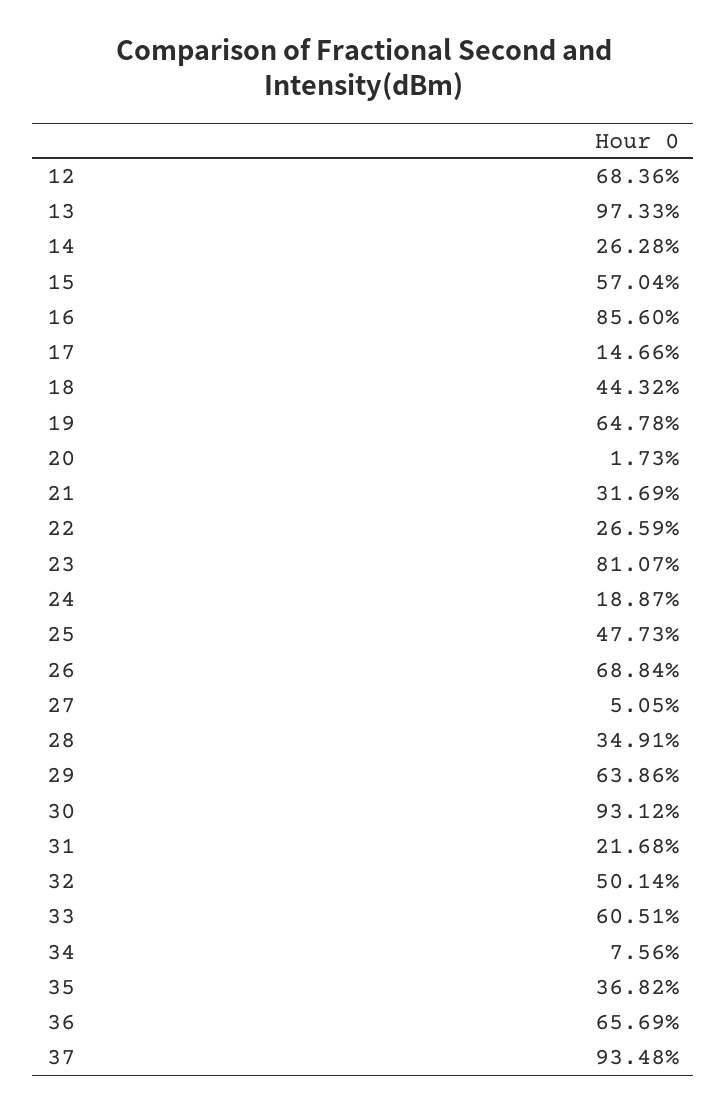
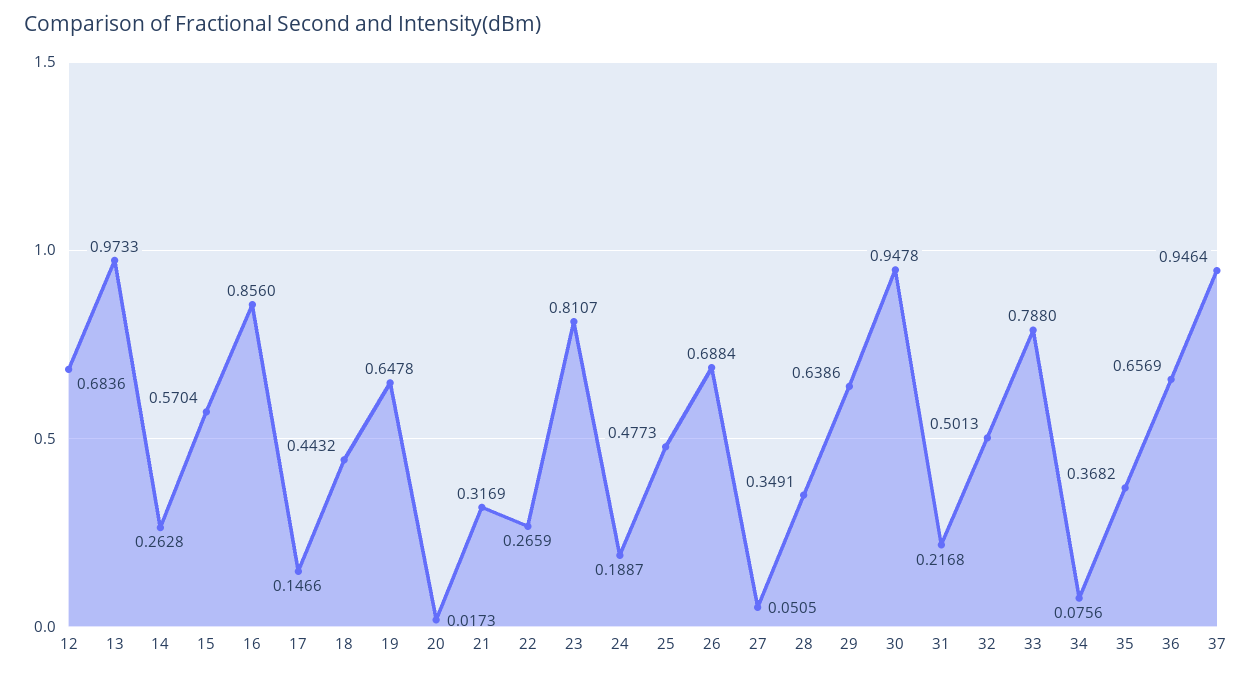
30: 0.9312 -> 0.9478
32: 0.5014 -> 0.5013
33: 0.6051 -> 0.788
37: 0.9348 -> 0.9464

